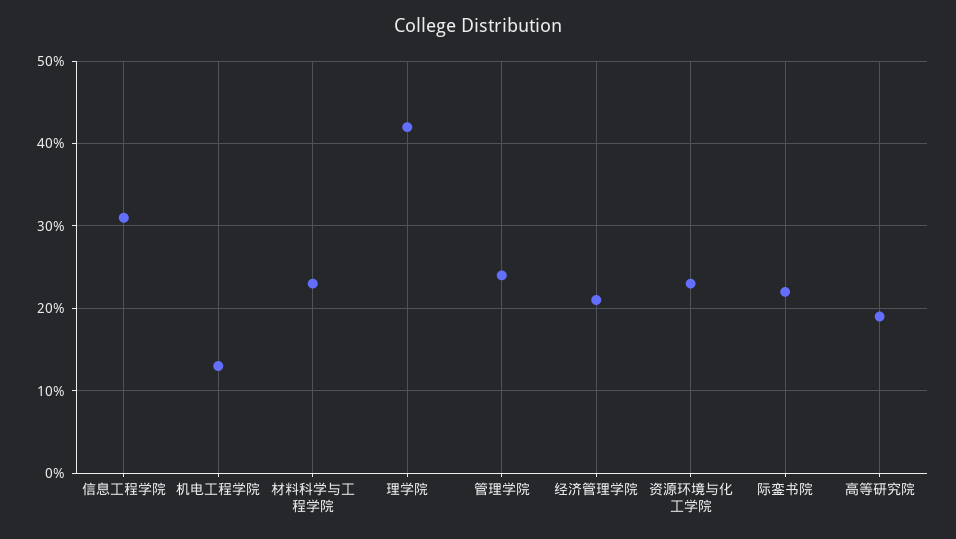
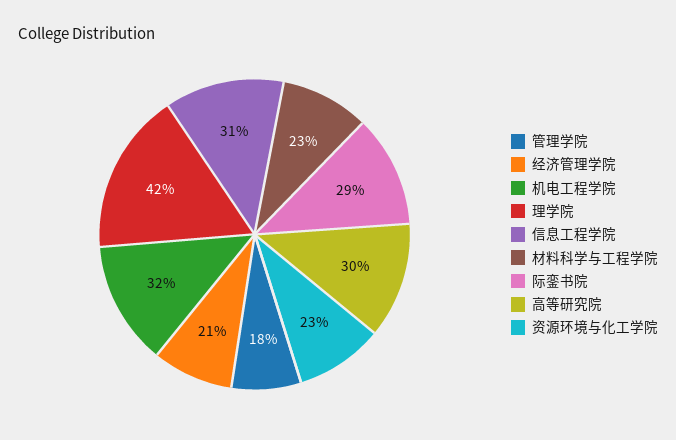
机电工程学院: 13 -> 32
管理学院: 24 -> 18
际銮书院: 22 -> 29
高等研究院: 19 -> 30

